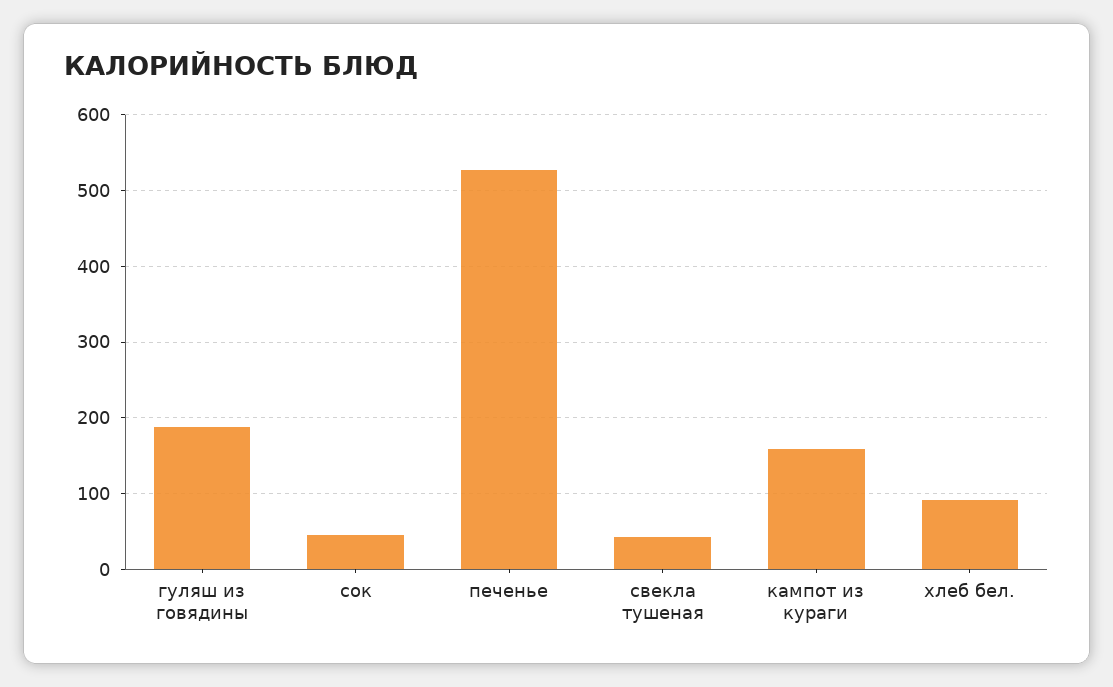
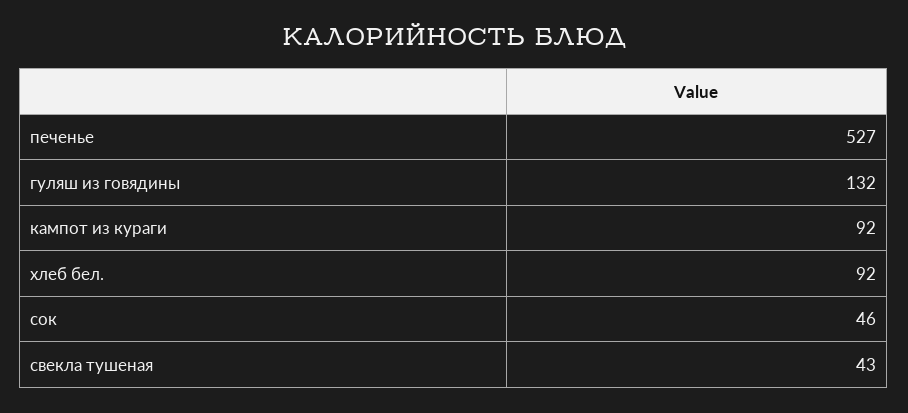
гуляш из говядины: 190 -> 132
кампот из кураги: 160 -> 92

